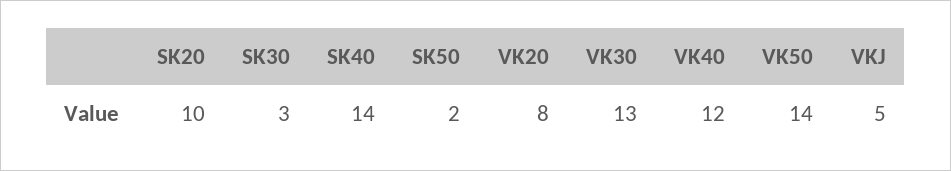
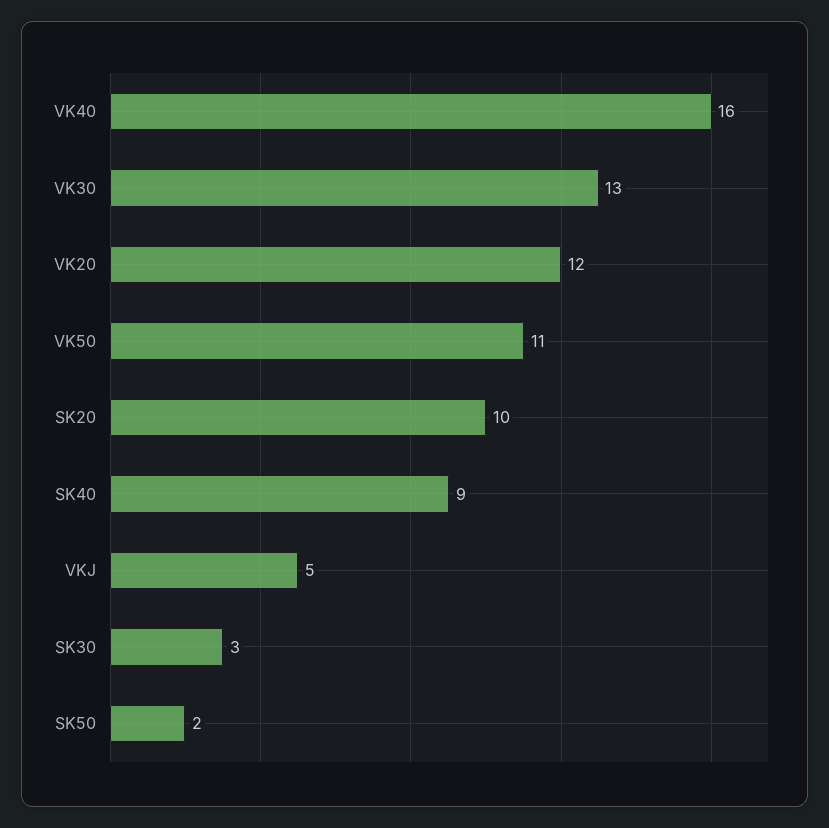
SK40: 14 -> 9
VK20: 8 -> 12
VK40: 12 -> 16
VK50: 14 -> 11

